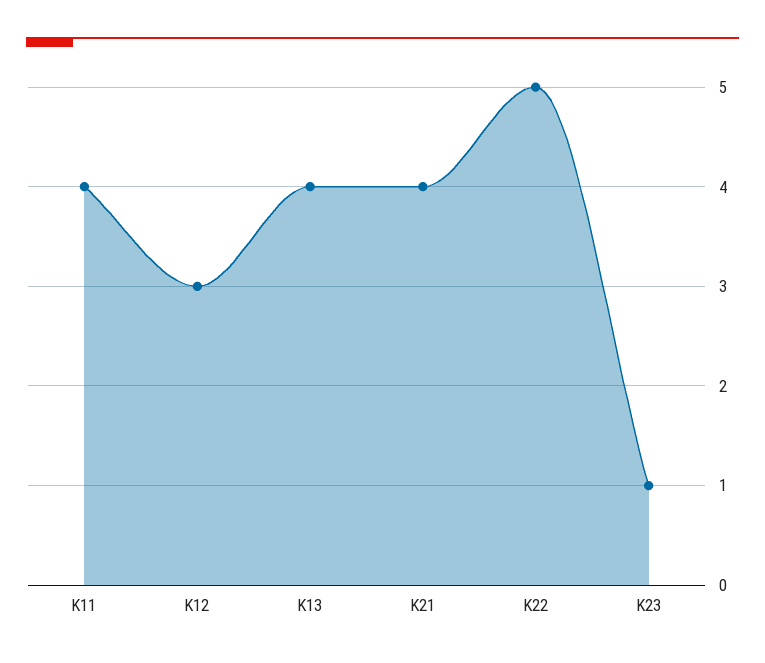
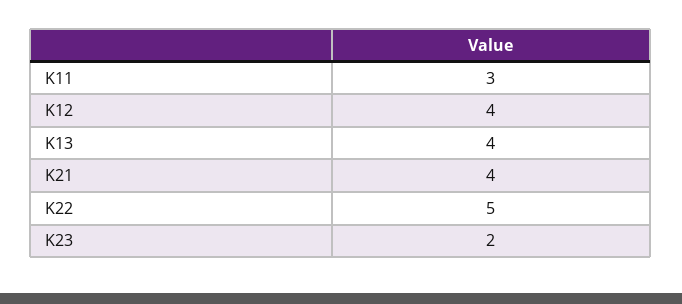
K11: 4 -> 3
K12: 3 -> 4
K23: 1 -> 2

